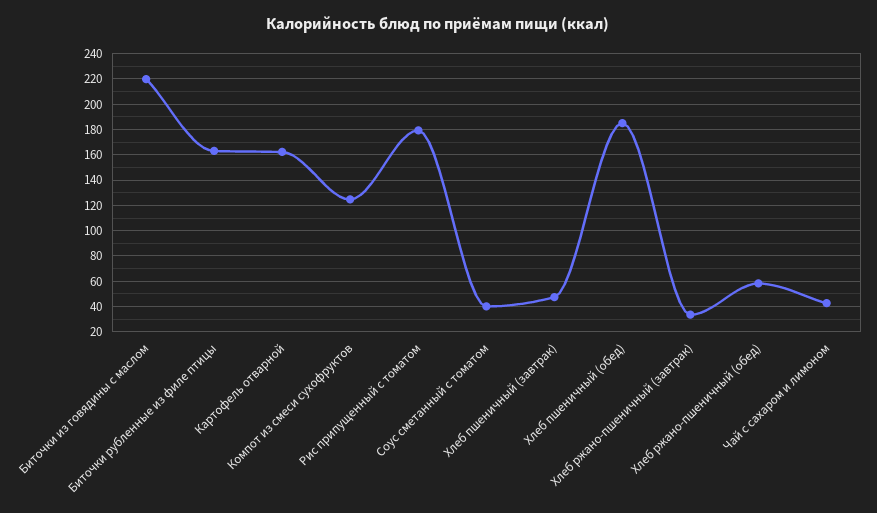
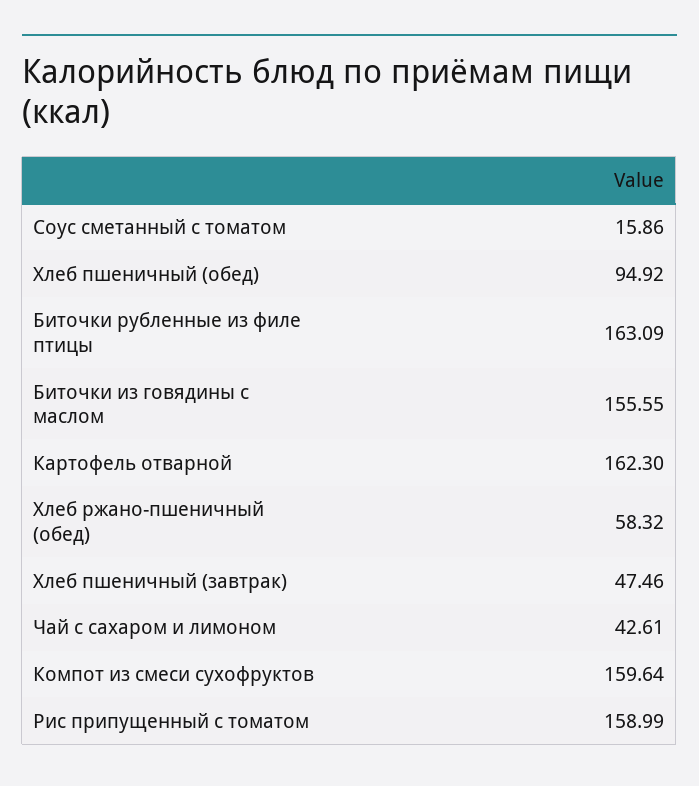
Биточки из говядины с маслом: 220 -> 155.55
Компот из смеси сухофруктов: 125 -> 159.64
Рис припущенный с томатом: 180 -> 158.99
Соус сметанный с томатом: 40 -> 15.86
Хлеб пшеничный (обед): 185 -> 94.92
Хлеб ржано-пшеничный (завтрак): 35 -> none

